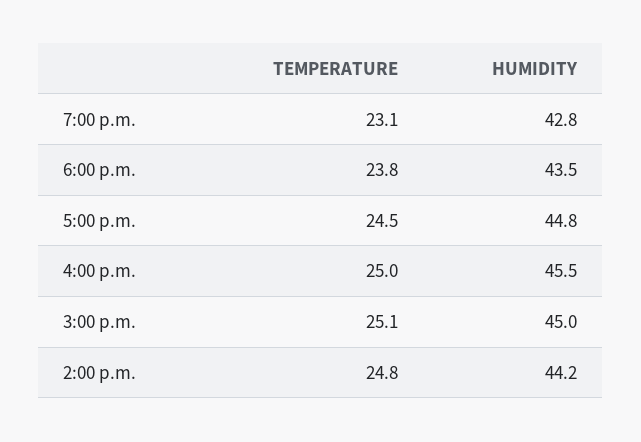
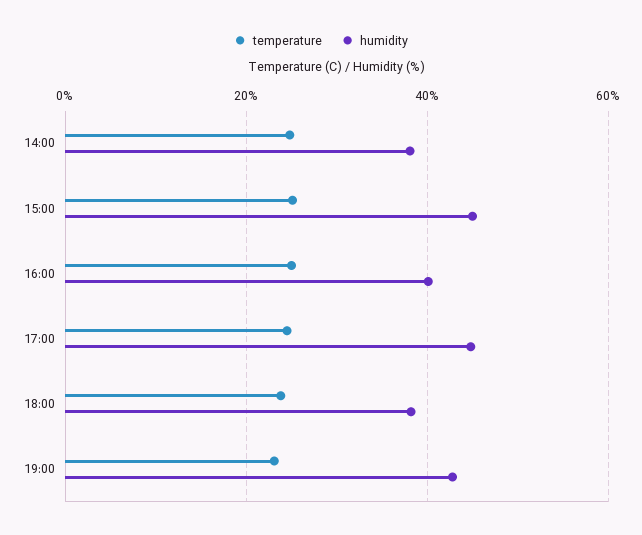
HUMIDITY, 6:00 p.m.: 43.5 -> 38
HUMIDITY, 4:00 p.m.: 45.5 -> 40
HUMIDITY, 2:00 p.m.: 44.2 -> 38

